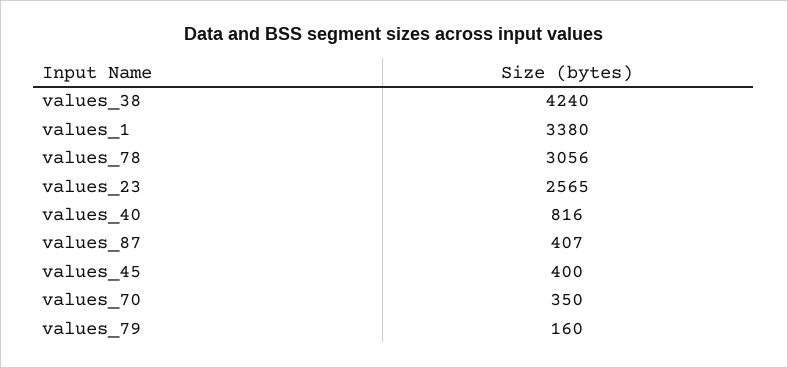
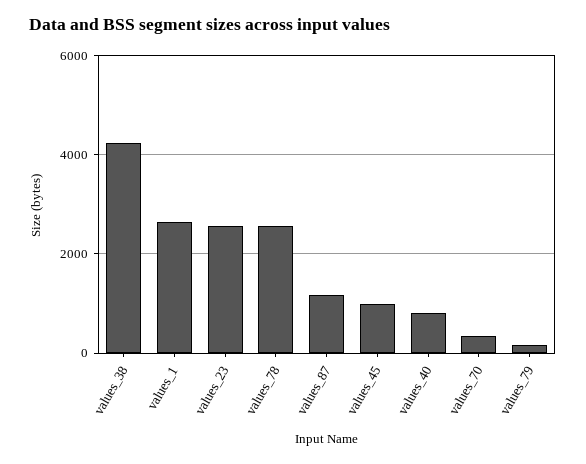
values_1: 3380 -> 2600
values_78: 3056 -> 2600
values_87: 407 -> 1200
values_45: 400 -> 1000

